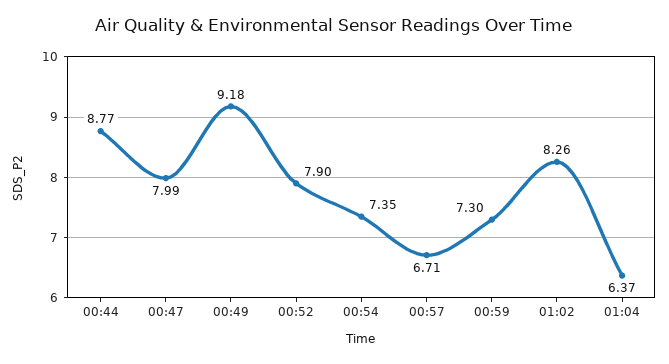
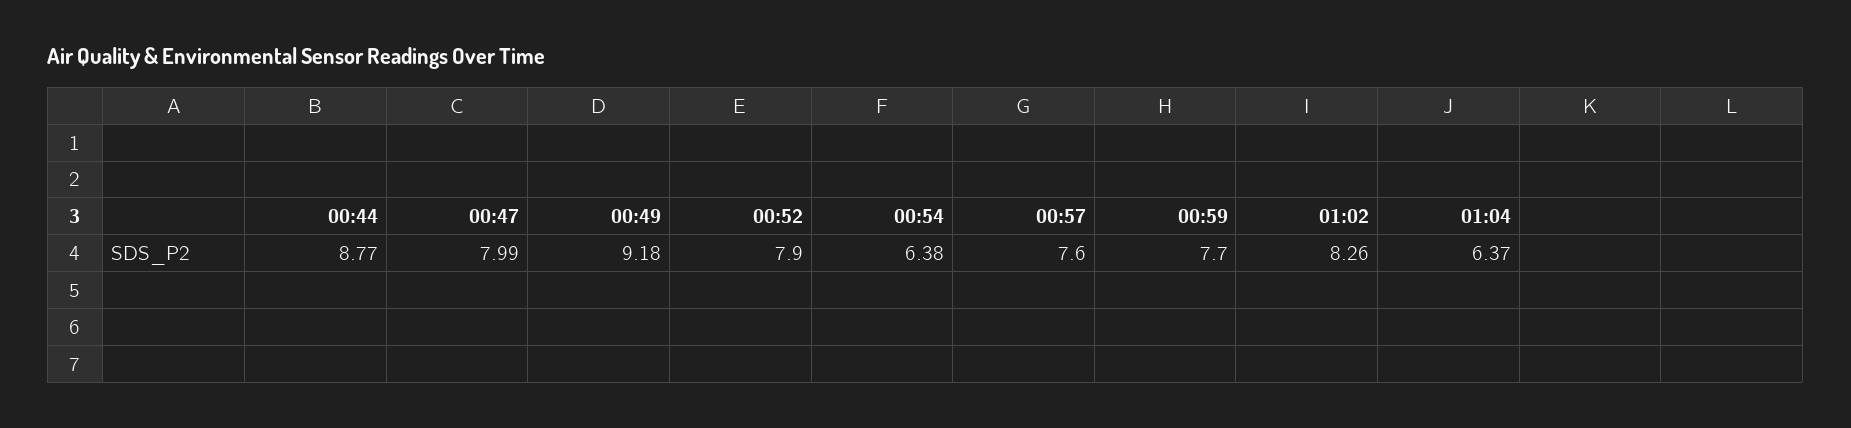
00:54: 7.35 -> 6.38
00:57: 6.71 -> 7.6
00:59: 7.3 -> 7.7

